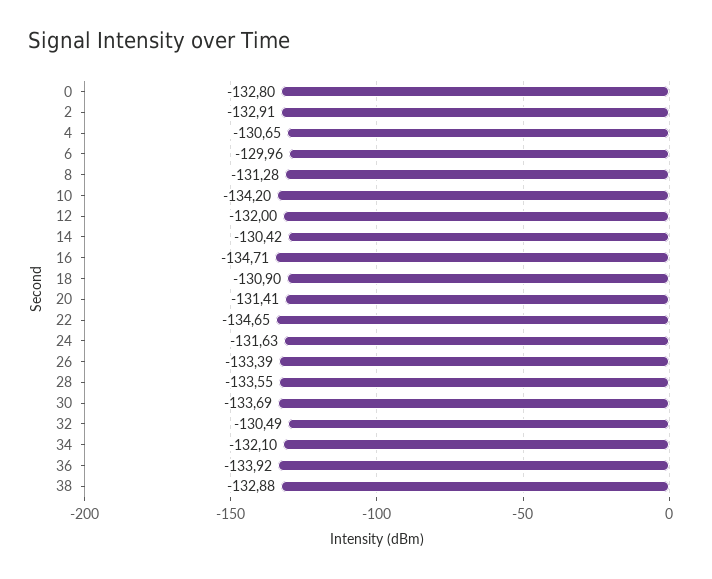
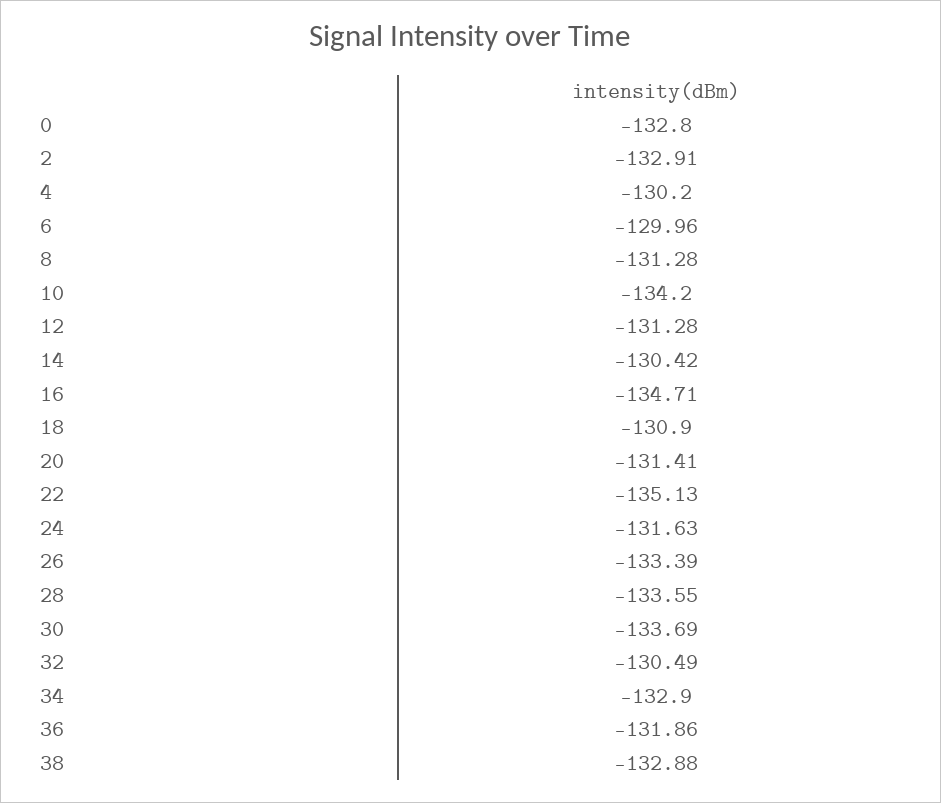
4: -130.65 -> -130.2
12: -132 -> -131.28
22: -134.65 -> -135.13
34: -132.1 -> -132.9
36: -133.92 -> -131.86

